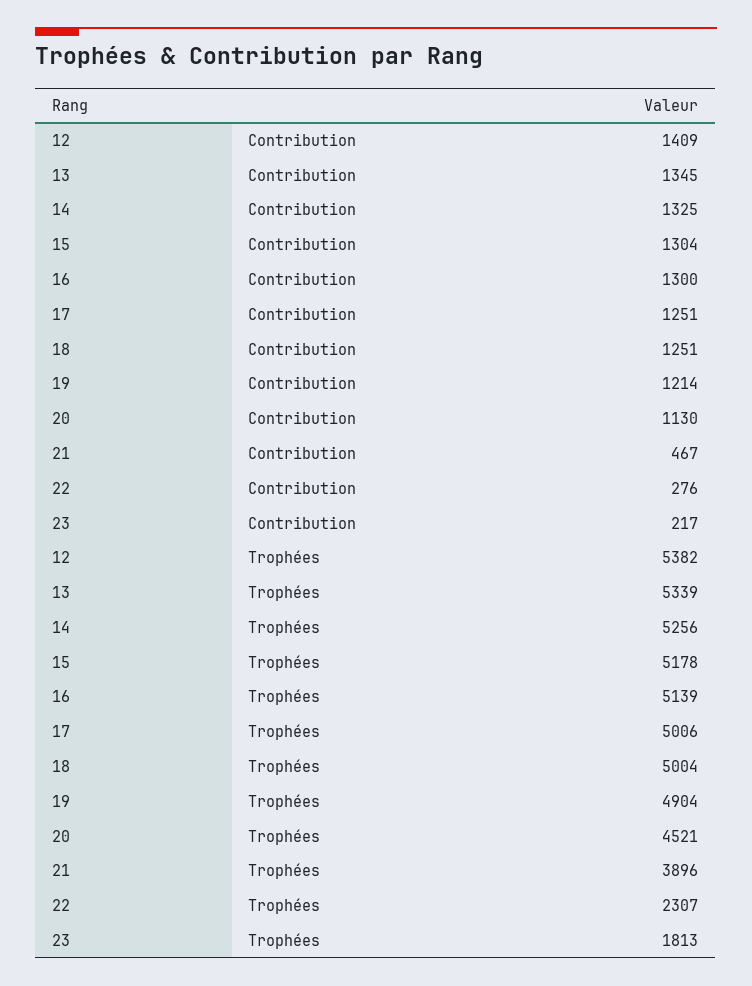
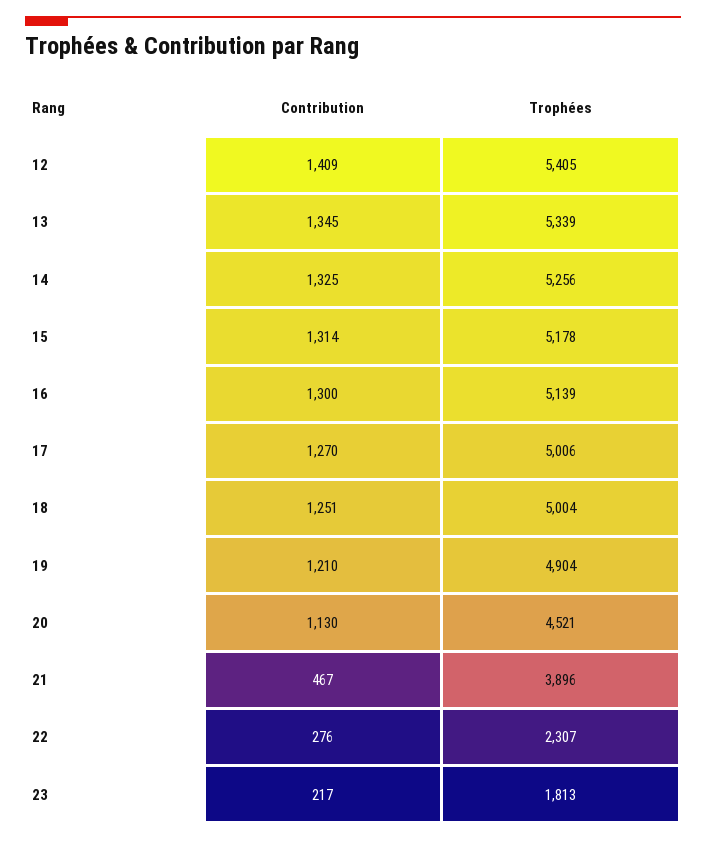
15, Contribution: 1304 -> 1314
17, Contribution: 1251 -> 1270
19, Contribution: 1214 -> 1210
12, Trophées: 5382 -> 5405

